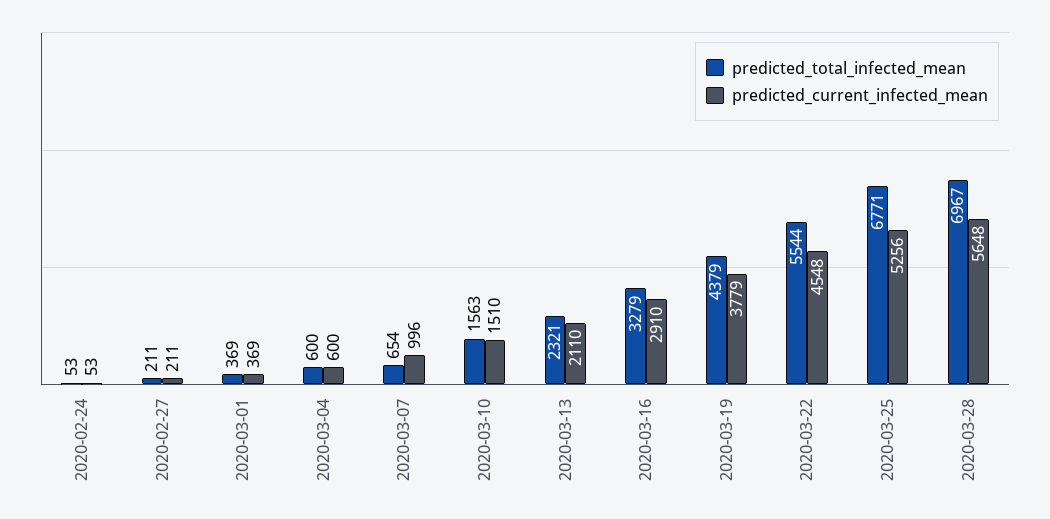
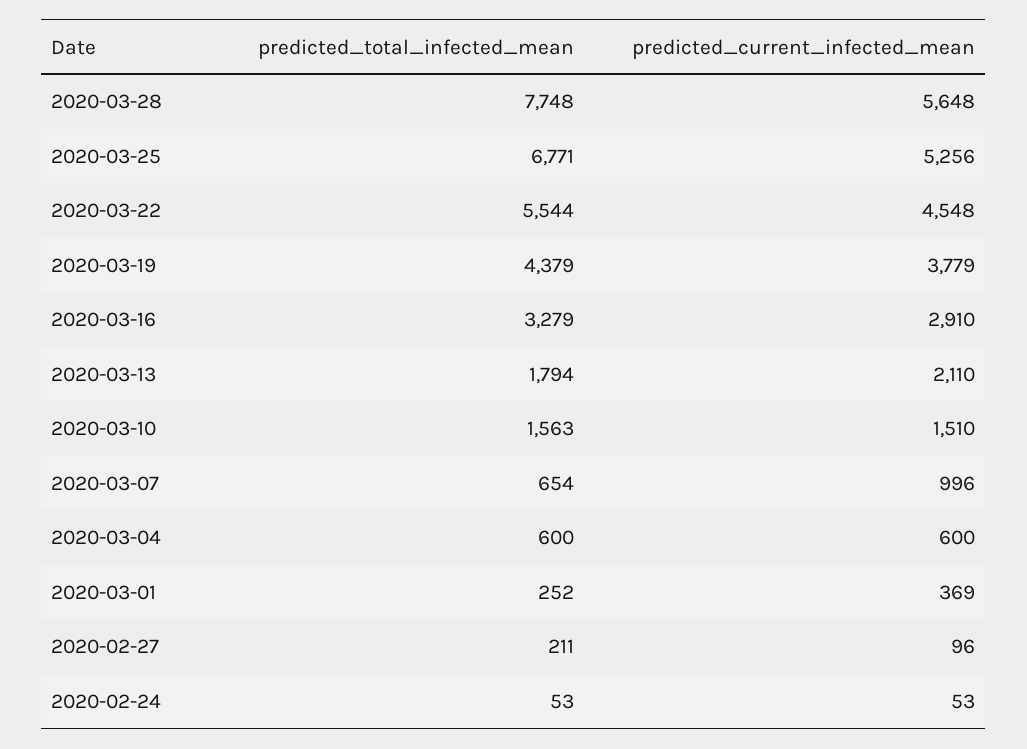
predicted_current_infected_mean, 2020-02-27: 211 -> 96
predicted_total_infected_mean, 2020-03-01: 369 -> 252
predicted_total_infected_mean, 2020-03-13: 2321 -> 1794
predicted_total_infected_mean, 2020-03-28: 6967 -> 7748

